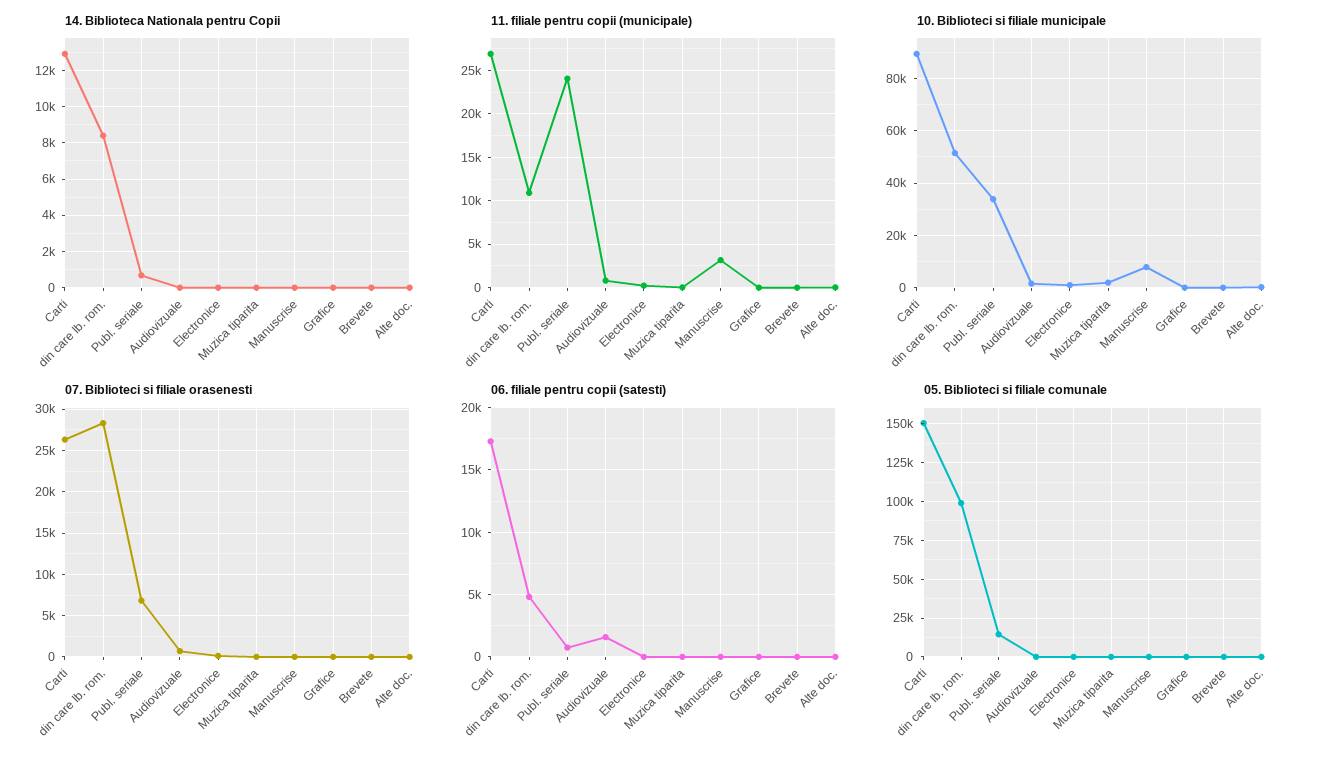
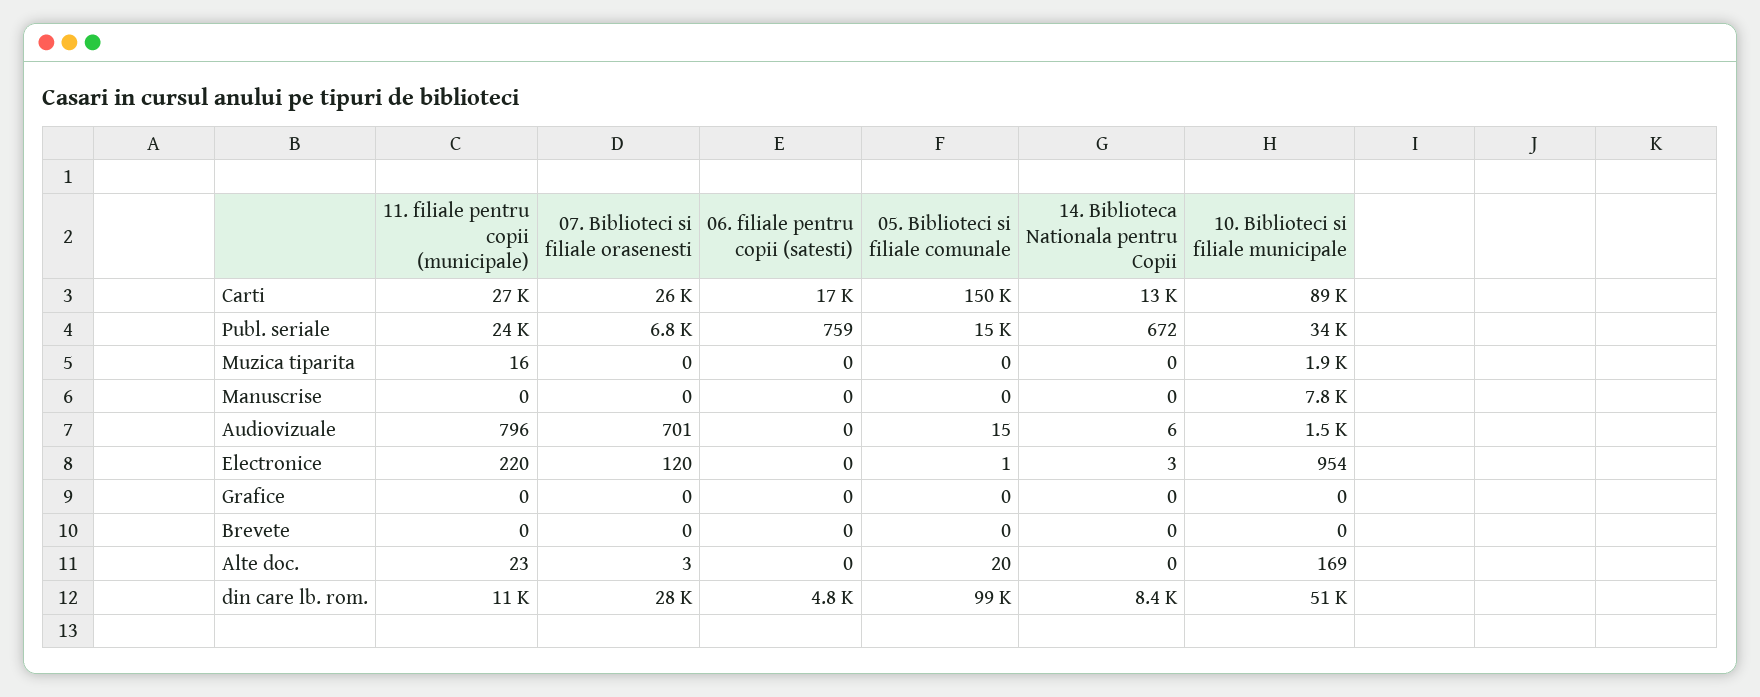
11. filiale pentru copii (municipale), Manuscrise: 3000 -> 0
06. filiale pentru copii (satesti), Audiovizuale: 1500 -> 0

